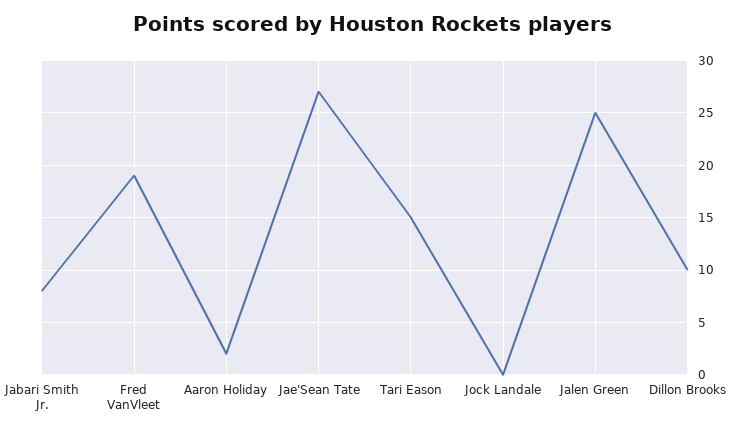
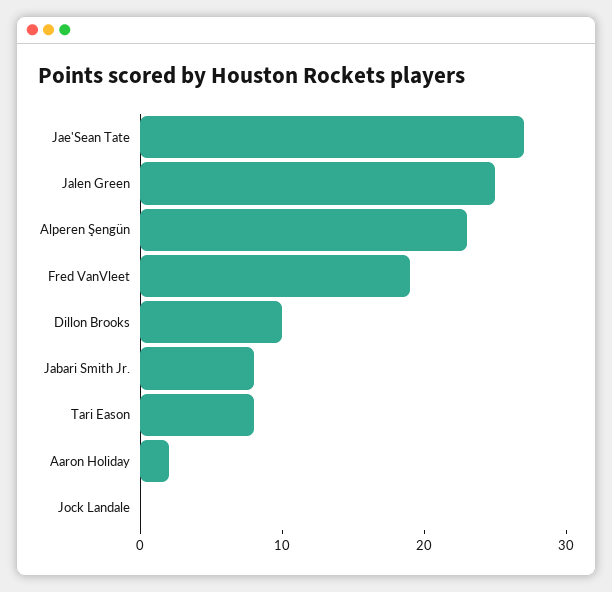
Tari Eason: 15 -> 8
Alperen Şengün: none -> 23

